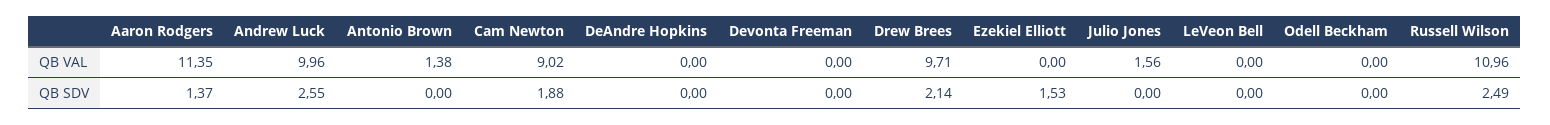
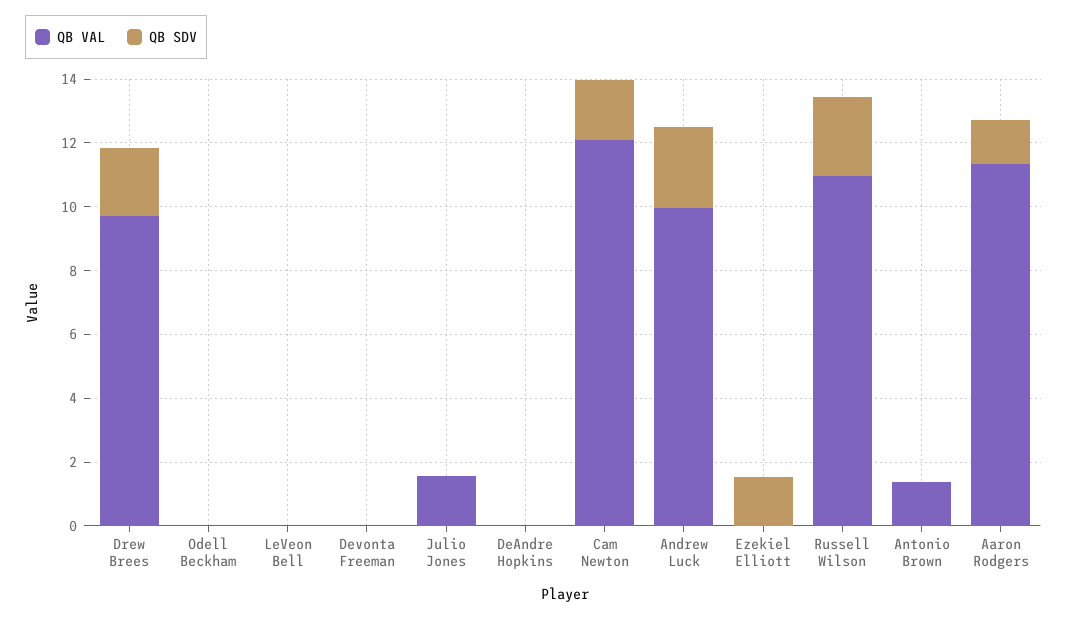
QB VAL, Cam Newton: 9.02 -> 12

